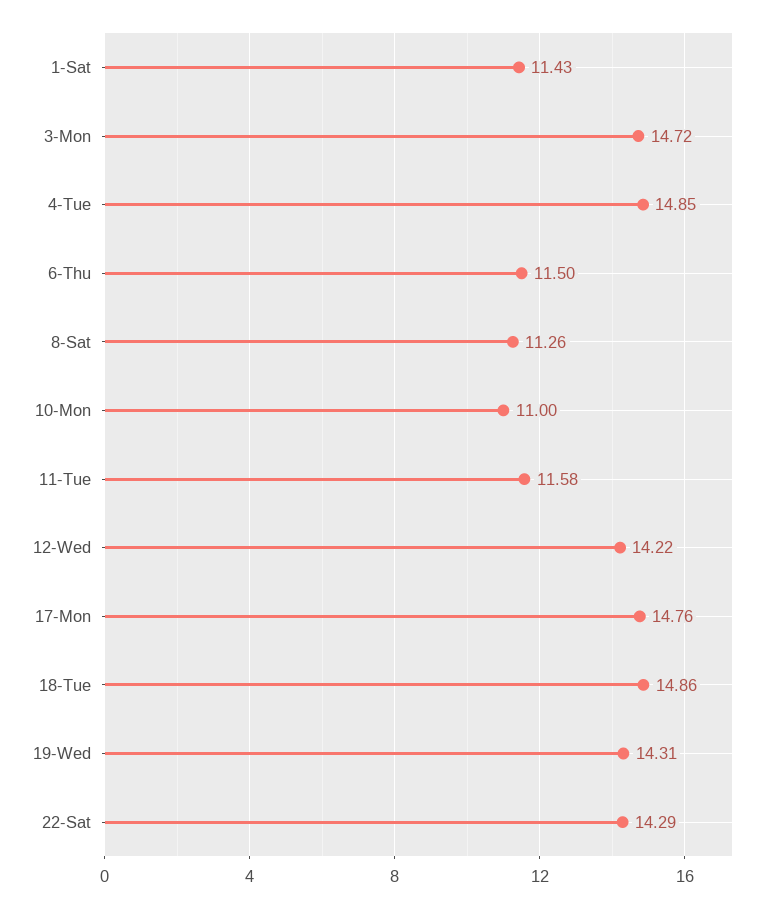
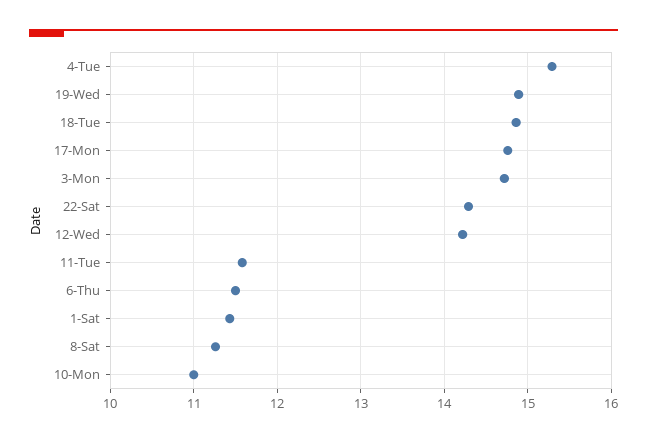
4-Tue: 14.85 -> 15.3
19-Wed: 14.31 -> 14.9

